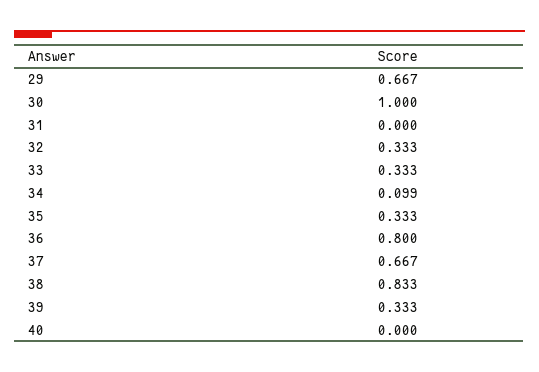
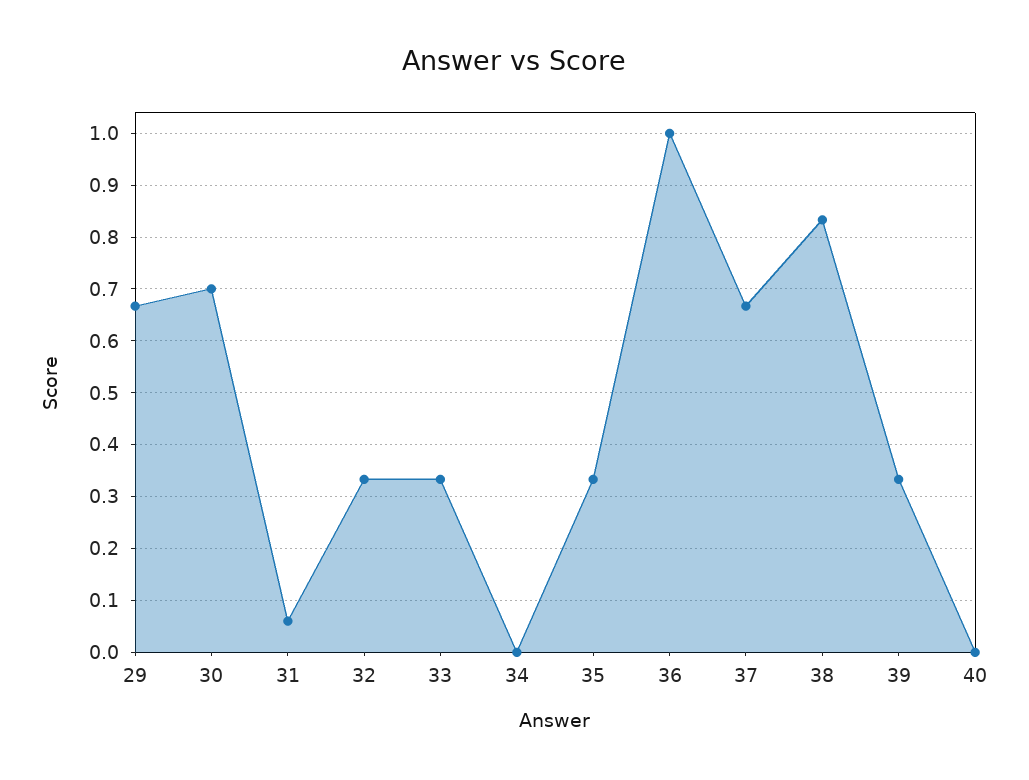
30: 1 -> 0.7
31: 0 -> 0.06
34: 0.099 -> 0
36: 0.8 -> 1

